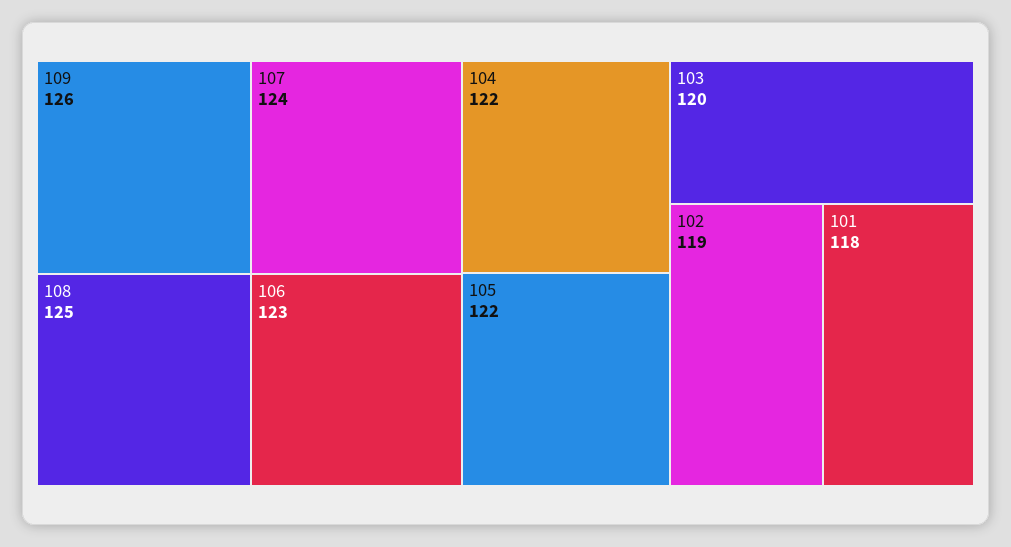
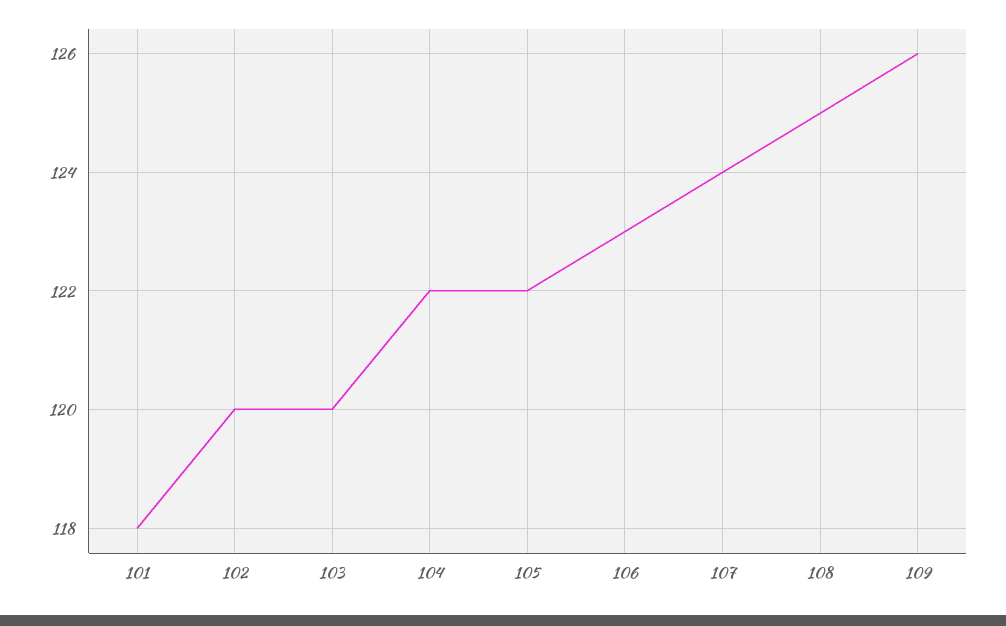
102: 119 -> 120

